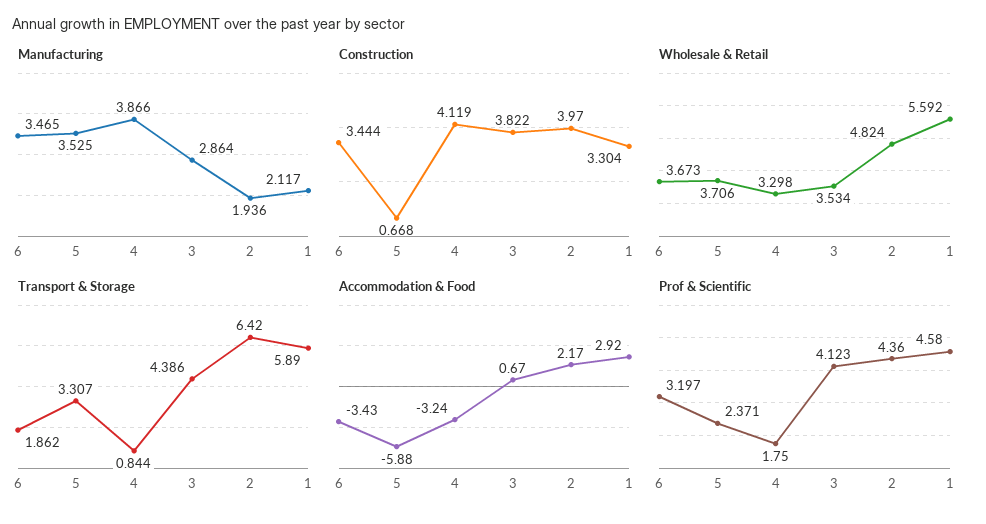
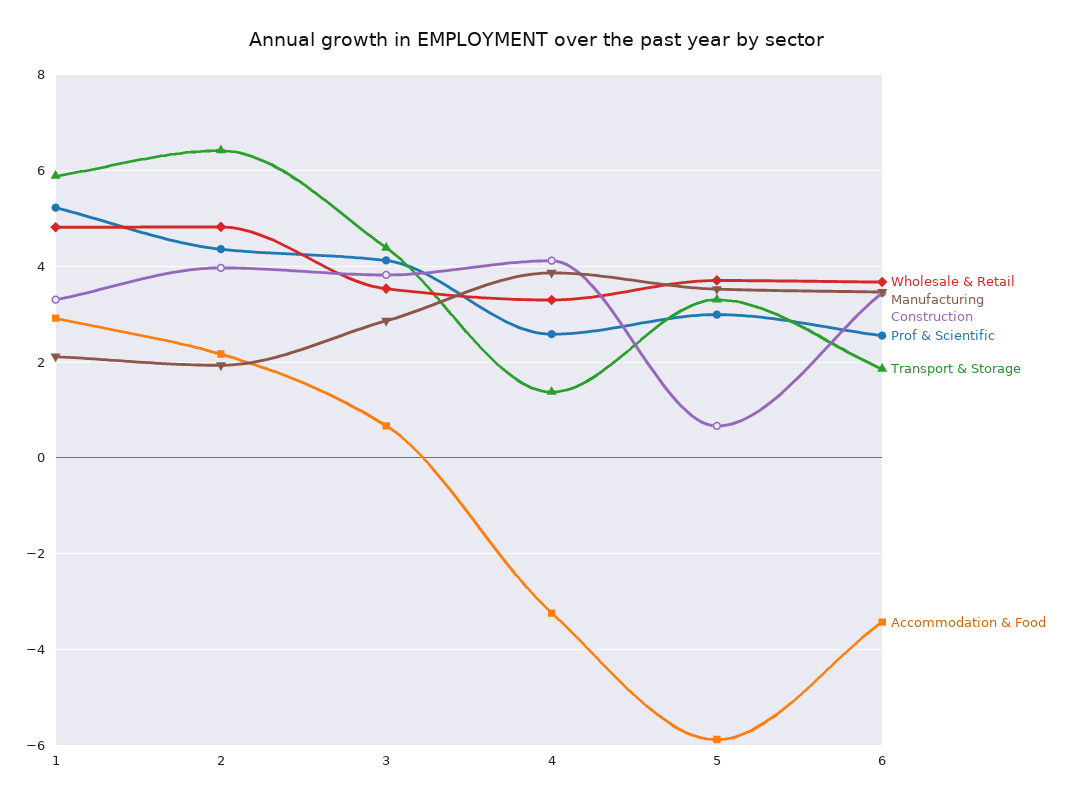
Wholesale & Retail, 1: 5.592 -> 4.8
Transport & Storage, 4: 0.844 -> 1.4
Prof & Scientific, 6: 3.197 -> 2.6
Prof & Scientific, 5: 2.371 -> 3
Prof & Scientific, 4: 1.75 -> 2.6
Prof & Scientific, 1: 4.58 -> 5.2

